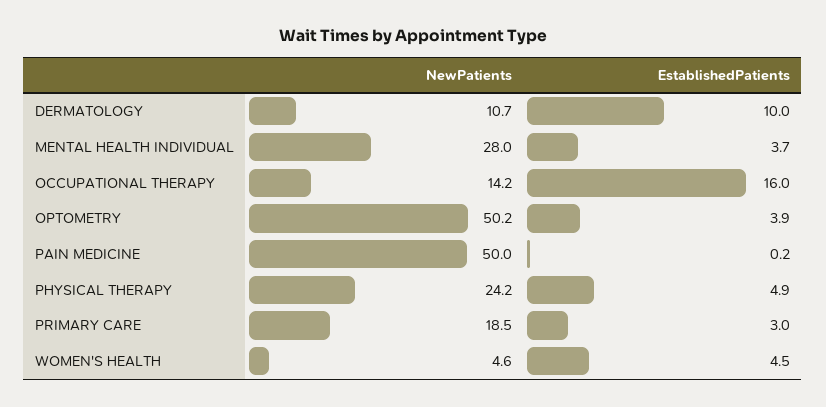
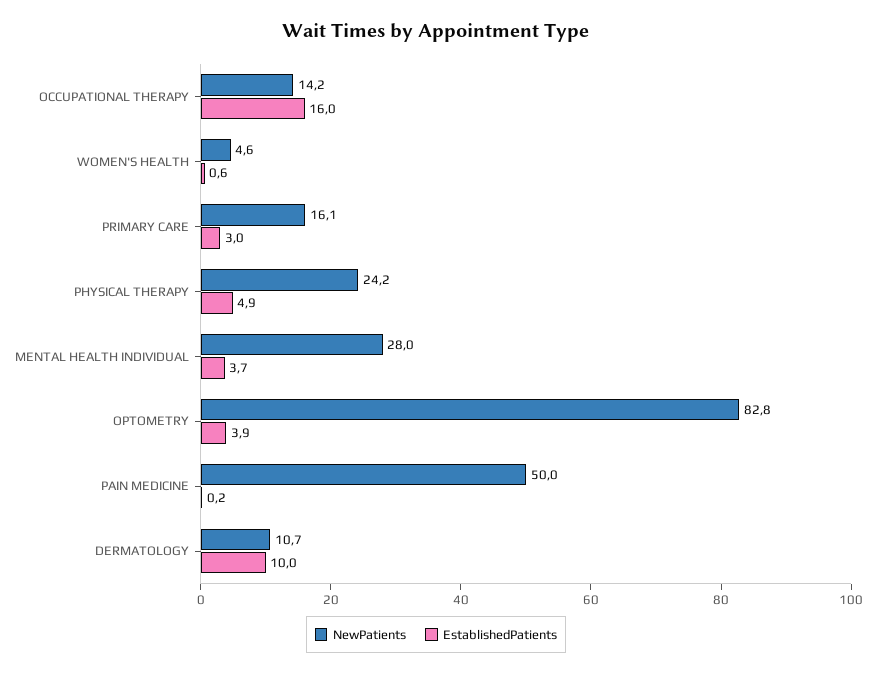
NewPatients, OPTOMETRY: 50.2 -> 82.8
NewPatients, PRIMARY CARE: 18.5 -> 16.1
EstablishedPatients, WOMEN'S HEALTH: 4.5 -> 0.6

